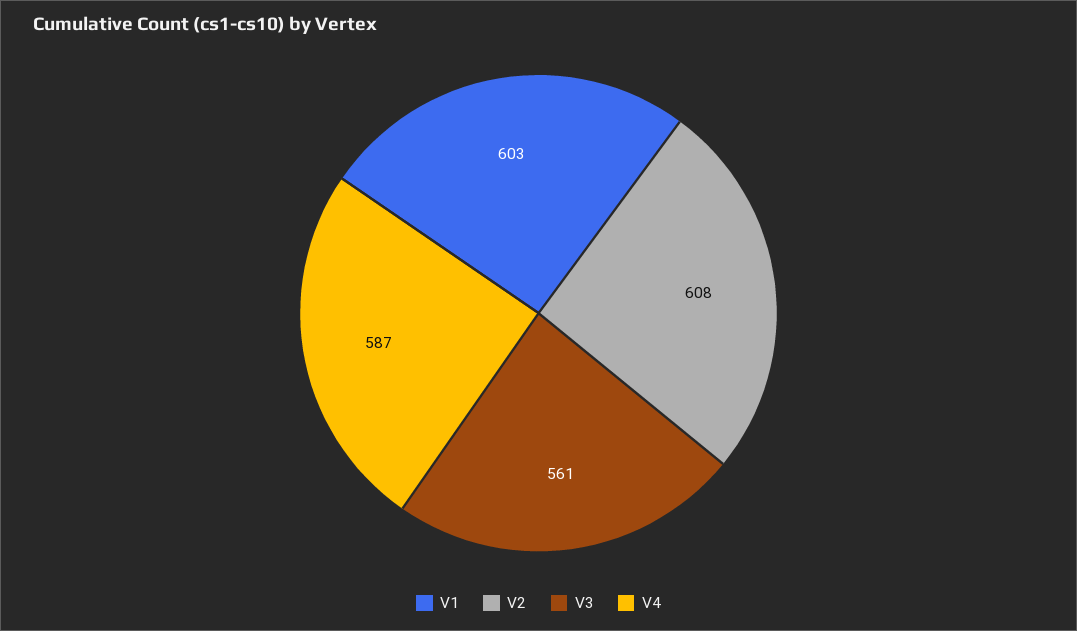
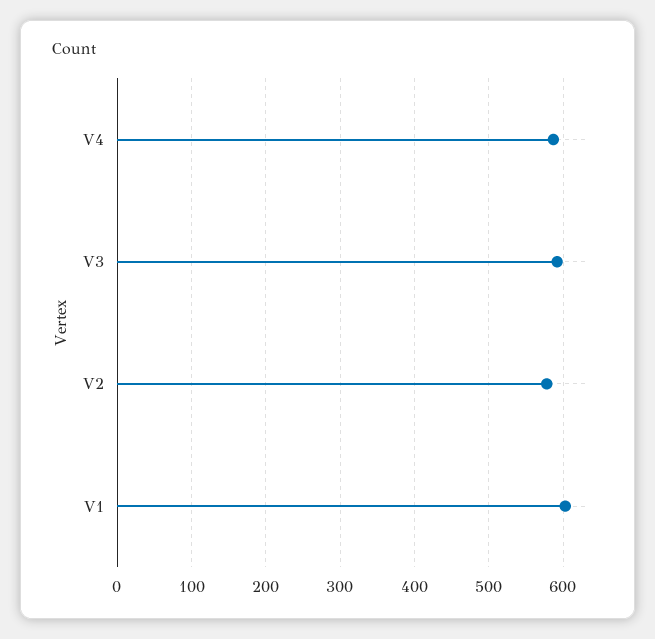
V2: 608 -> 580
V3: 561 -> 590

